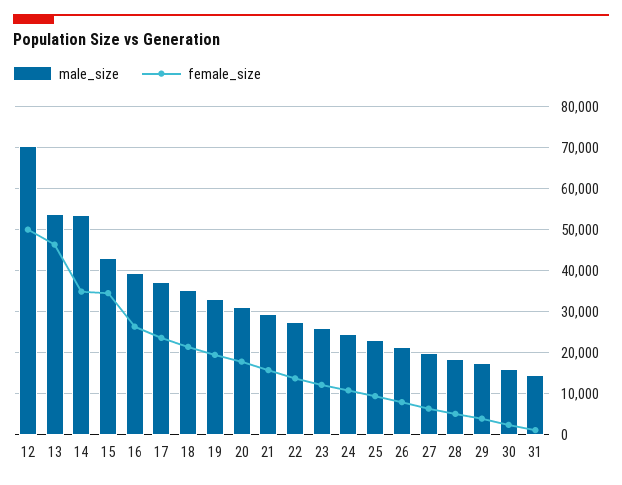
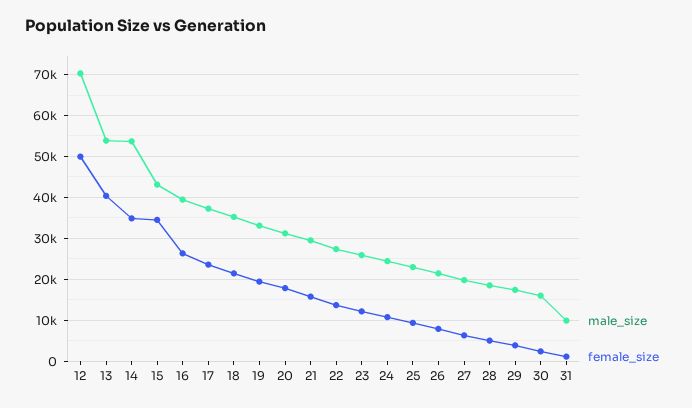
female_size, 13: 46000 -> 40000
male_size, 31: 14000 -> 10000

